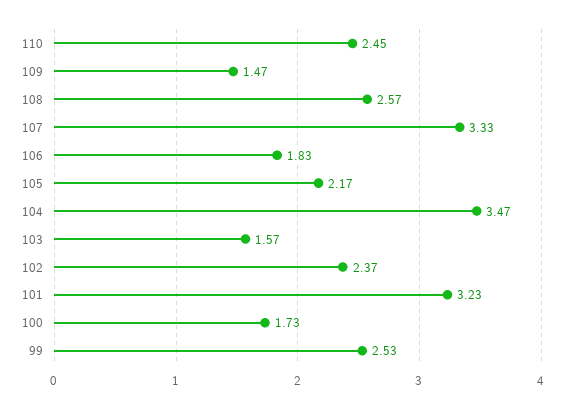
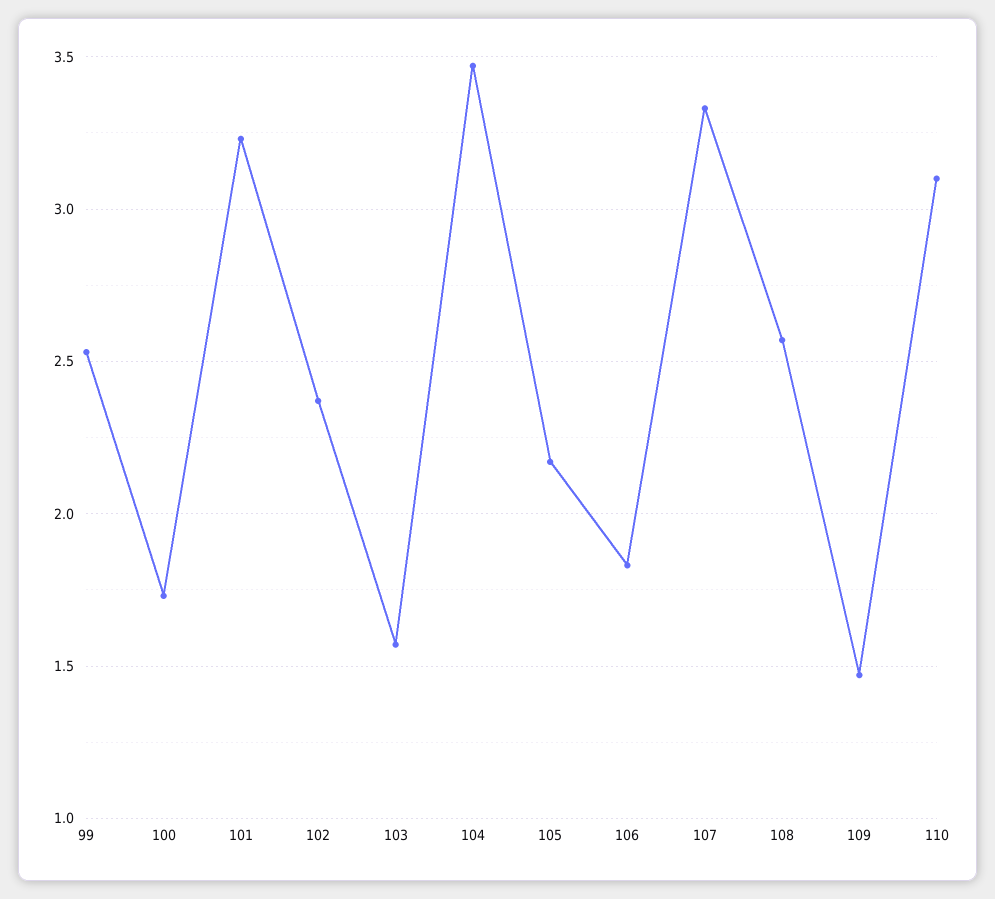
110: 2.45 -> 3.1

